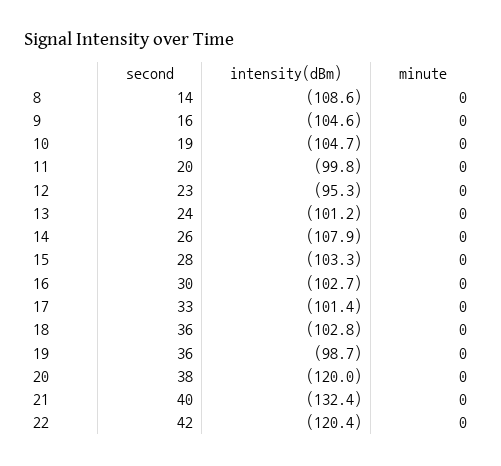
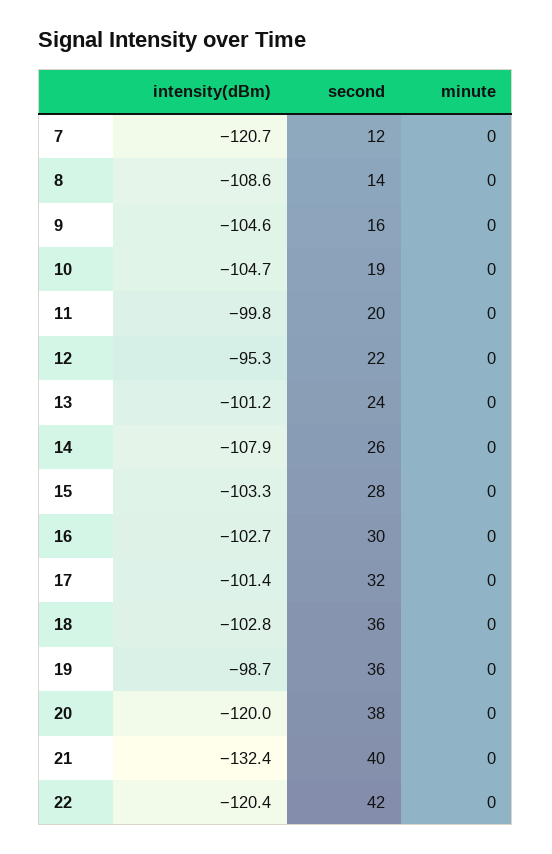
second, 12: 23 -> 22
second, 17: 33 -> 32
intensity(dBm), 7: none -> -120.7
second, 7: none -> 12
minute, 7: none -> 0

